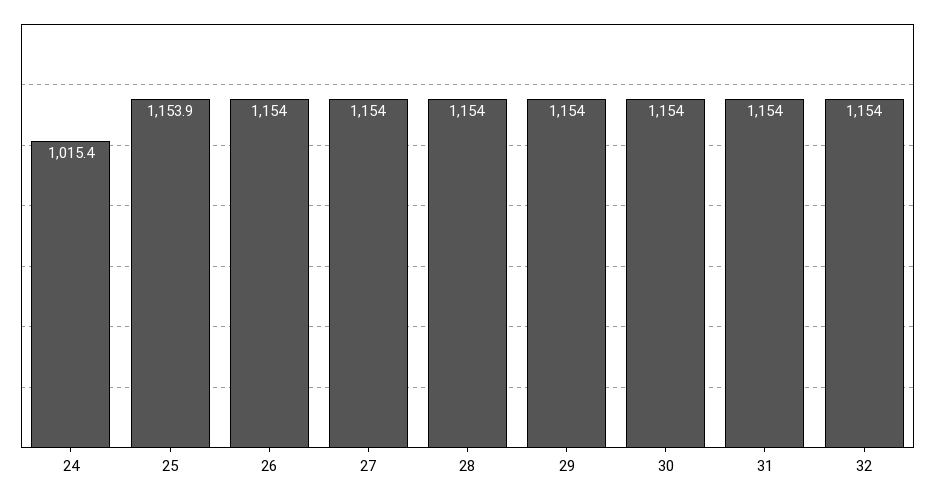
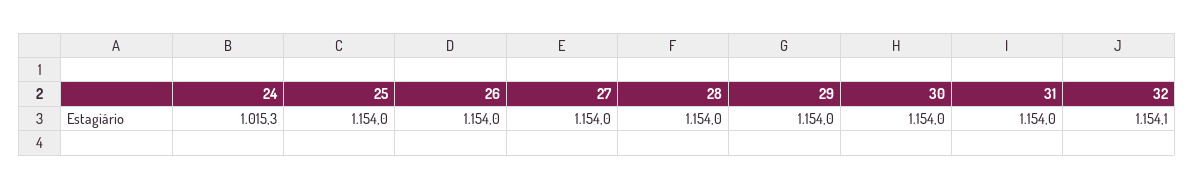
24: 1015.4 -> 1015.3
25: 1153.9 -> 1154
32: 1154 -> 1154.1

